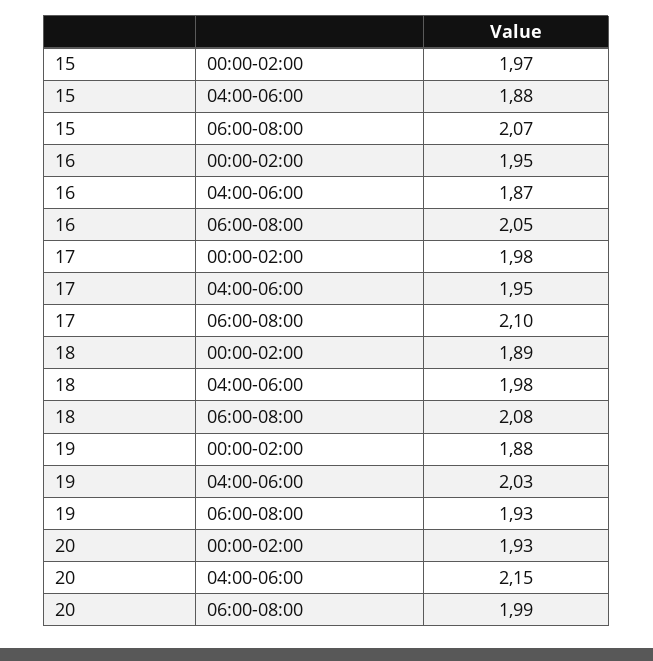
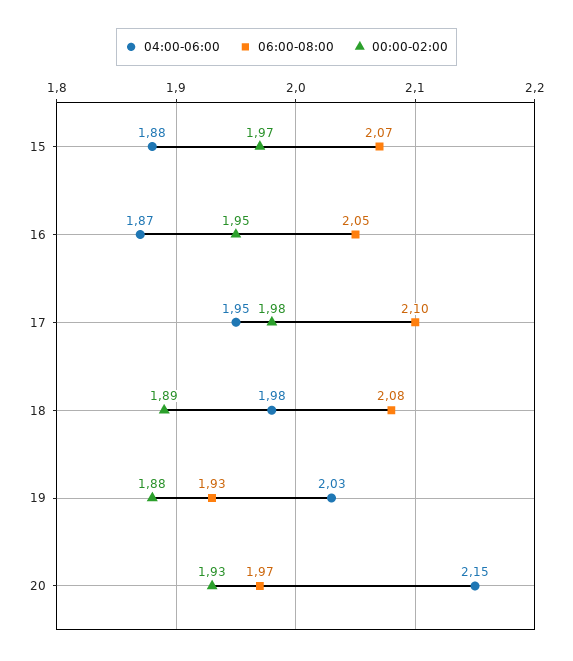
06:00-08:00, 20: 1.99 -> 1.97

